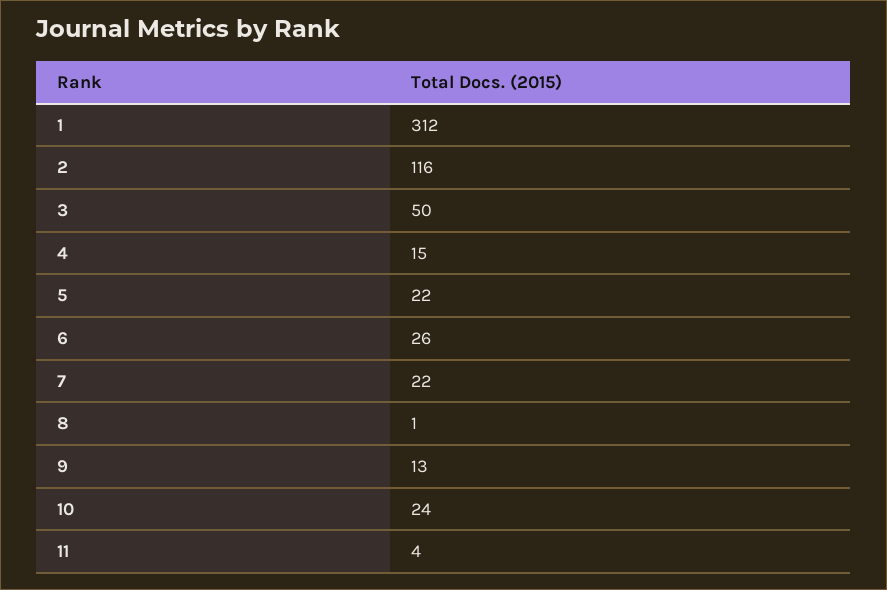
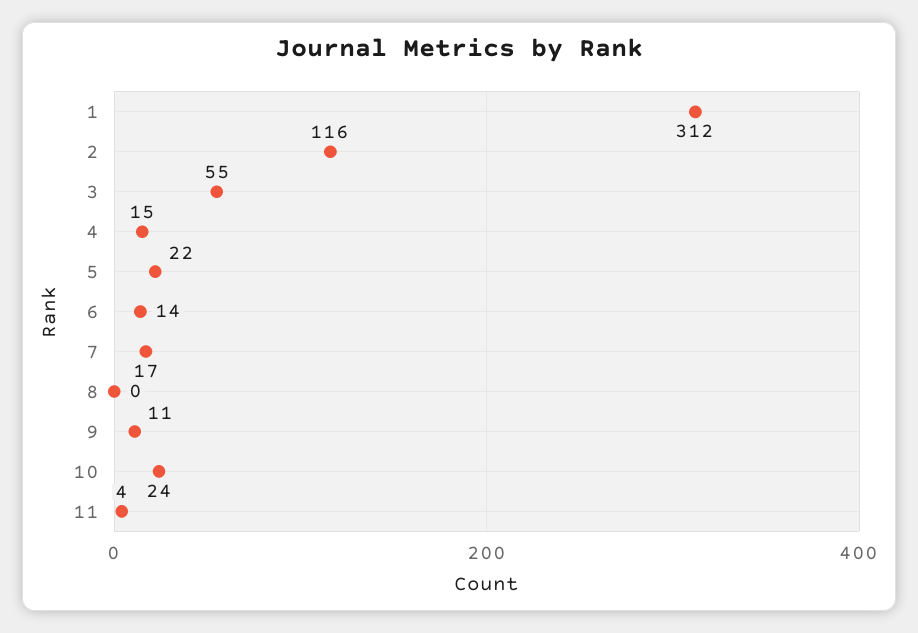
3: 50 -> 55
6: 26 -> 14
7: 22 -> 17
8: 1 -> 0
9: 13 -> 11

